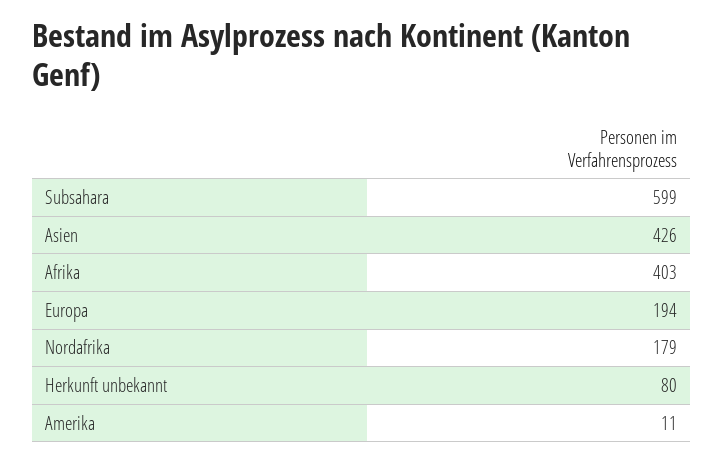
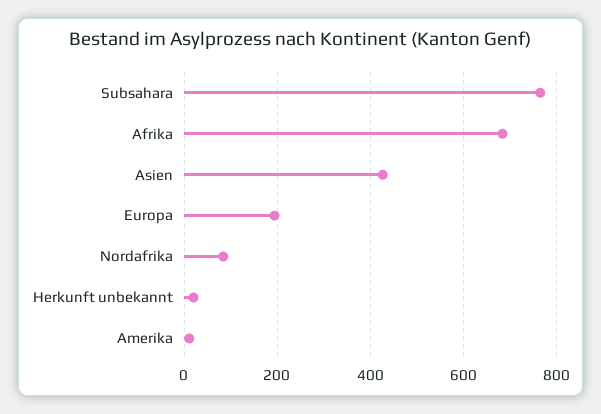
Subsahara: 599 -> 760
Afrika: 403 -> 680
Nordafrika: 179 -> 80
Herkunft unbekannt: 80 -> 20

